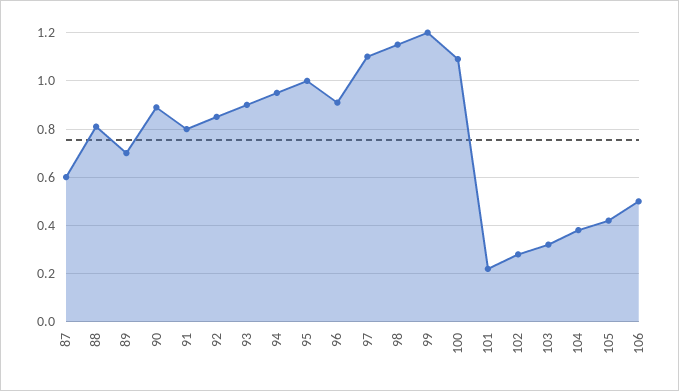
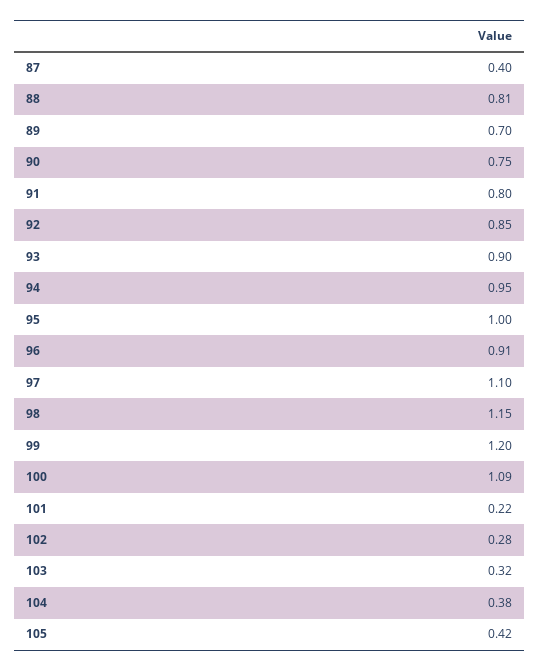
87: 0.6 -> 0.4
90: 0.9 -> 0.75
106: 0.5 -> none

